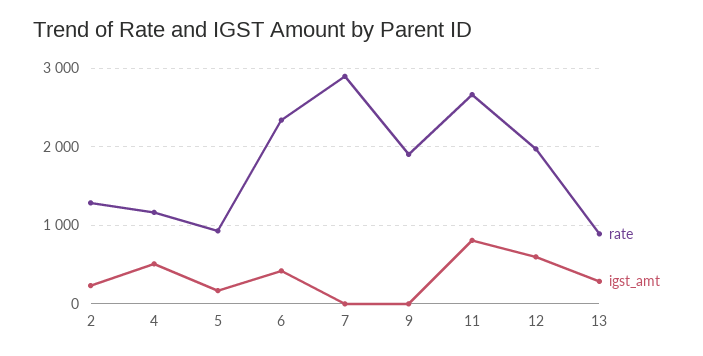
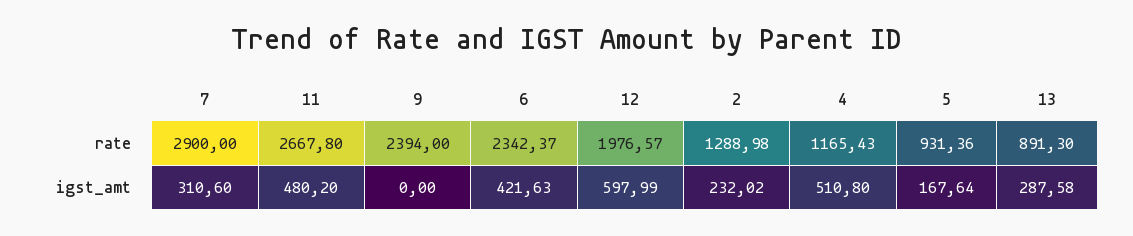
igst_amt, 7: 0 -> 310.6
rate, 9: 1900 -> 2394
igst_amt, 11: 800 -> 480.2

